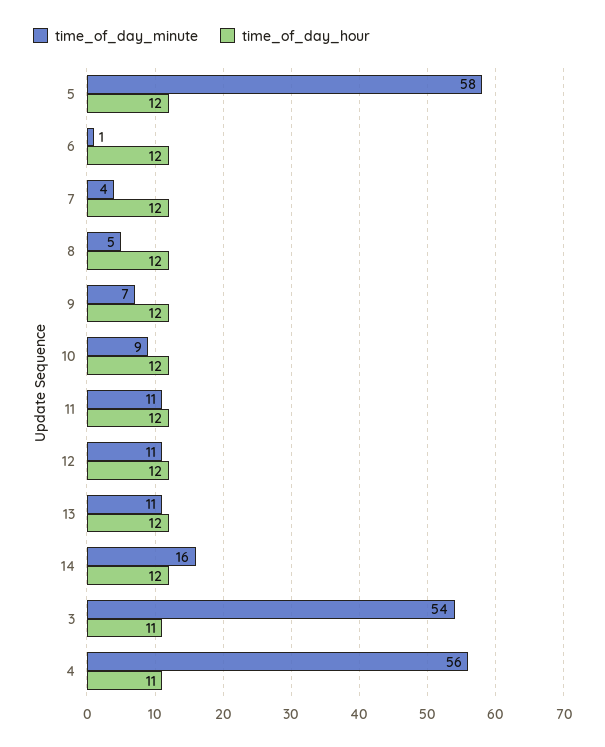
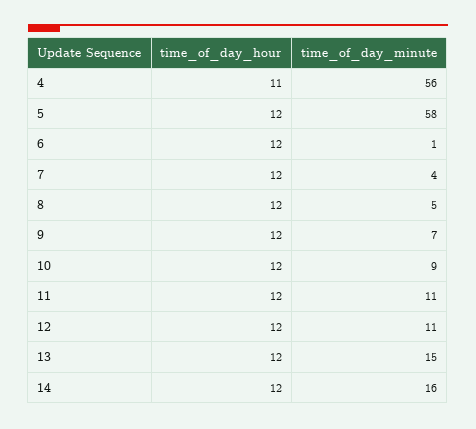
time_of_day_minute, 13: 11 -> 15
time_of_day_minute, 3: 54 -> none
time_of_day_hour, 3: 11 -> none

